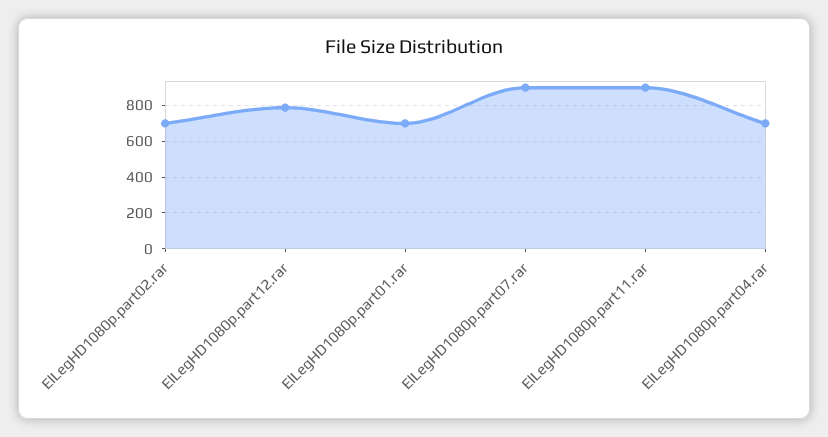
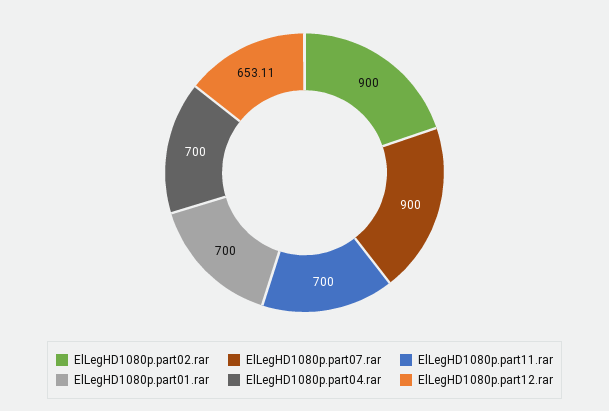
ElLegHD1080p.part02.rar: 700 -> 900
ElLegHD1080p.part12.rar: 800 -> 653.11
ElLegHD1080p.part11.rar: 900 -> 700

